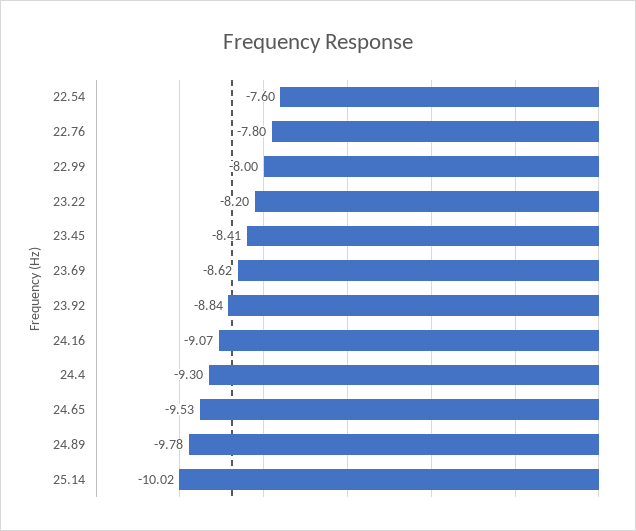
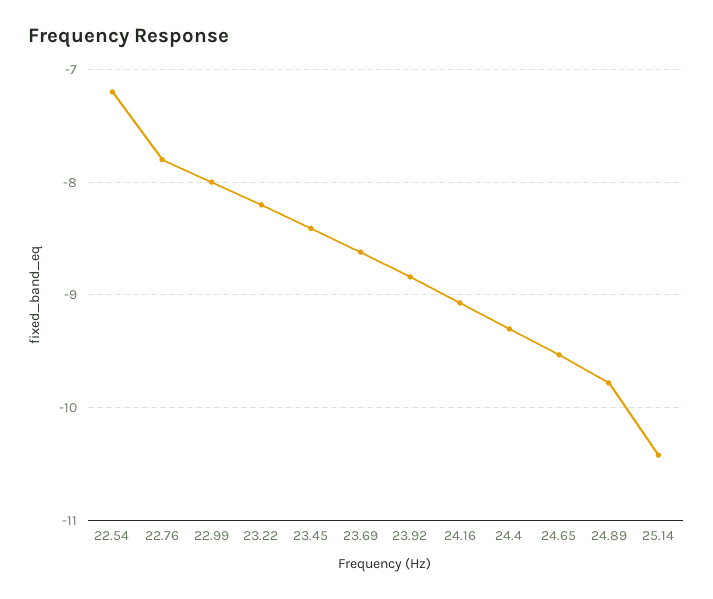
22.54: -7.6 -> -7.2
25.14: -10.02 -> -10.4

